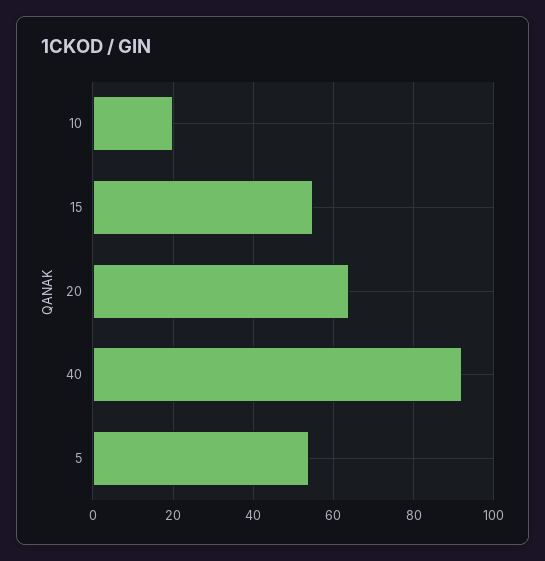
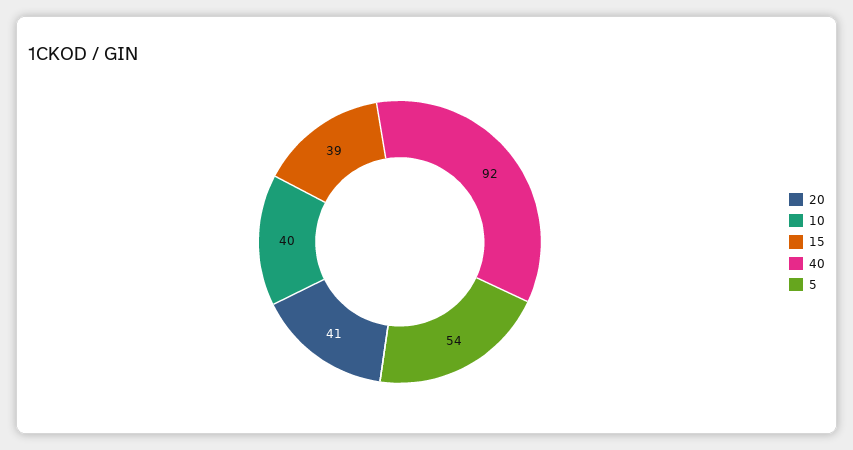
10: 20 -> 40
15: 55 -> 39
20: 65 -> 41

